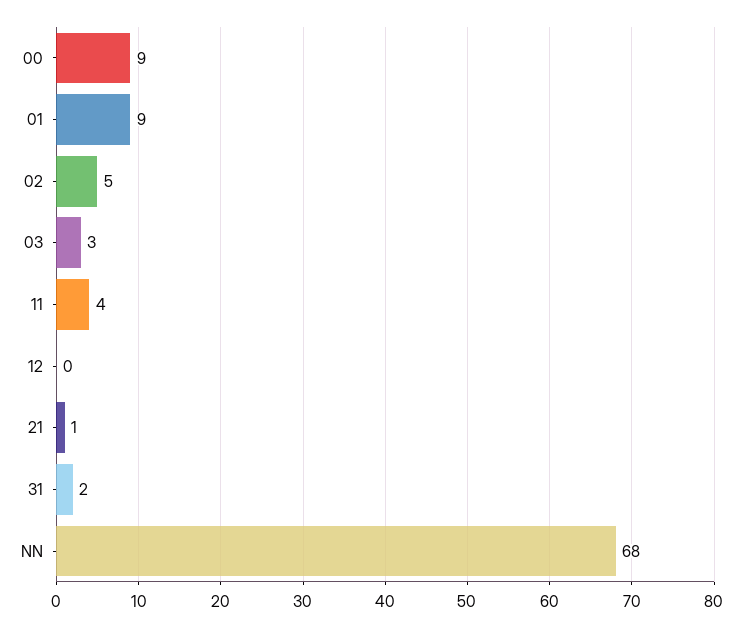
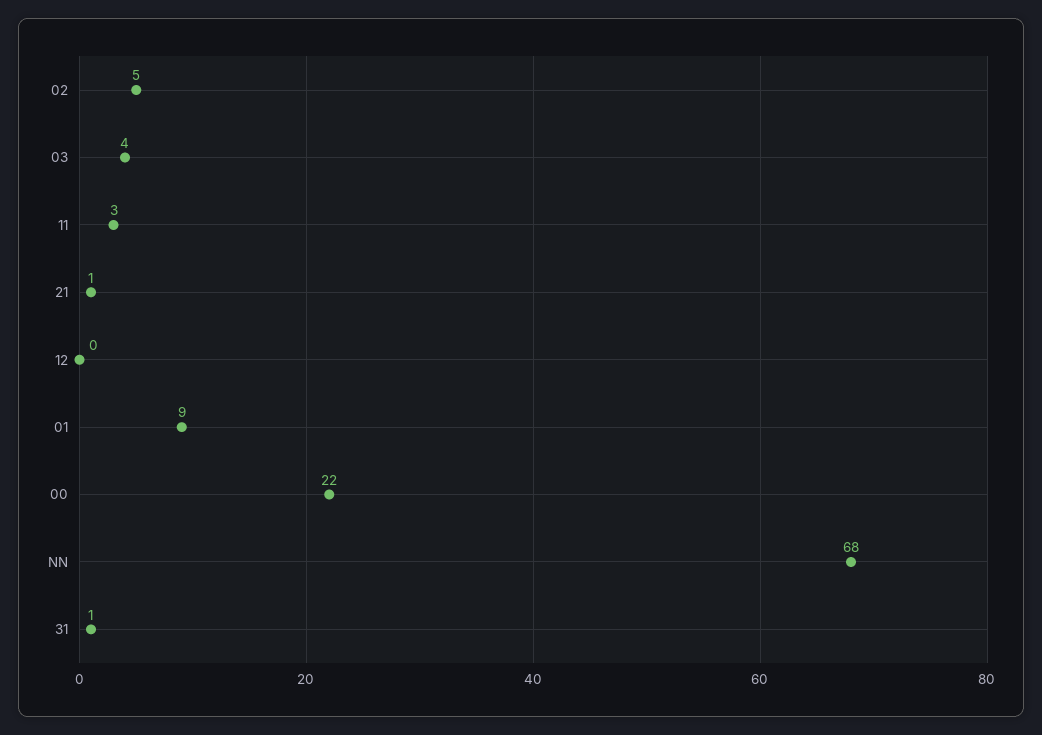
00: 9 -> 22
03: 3 -> 4
11: 4 -> 3
31: 2 -> 1

